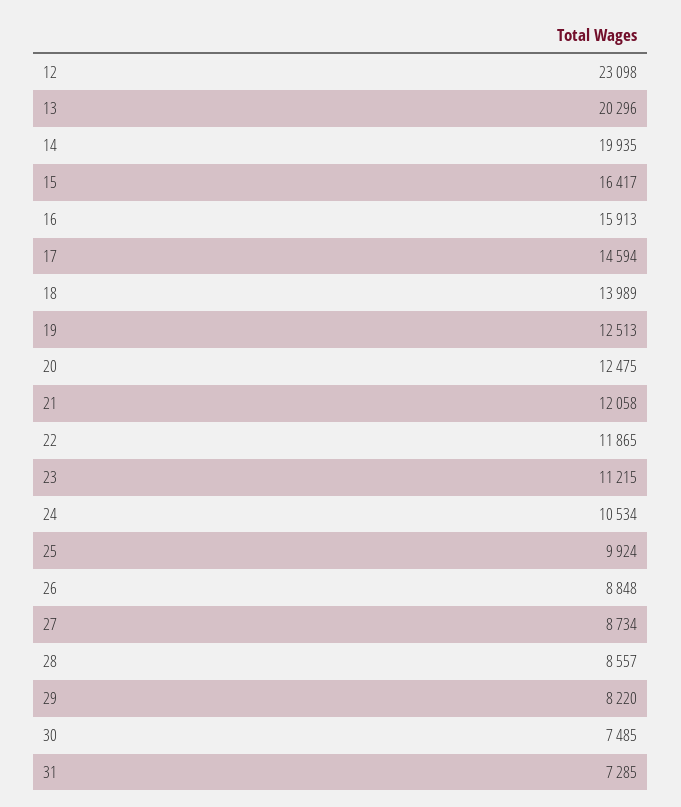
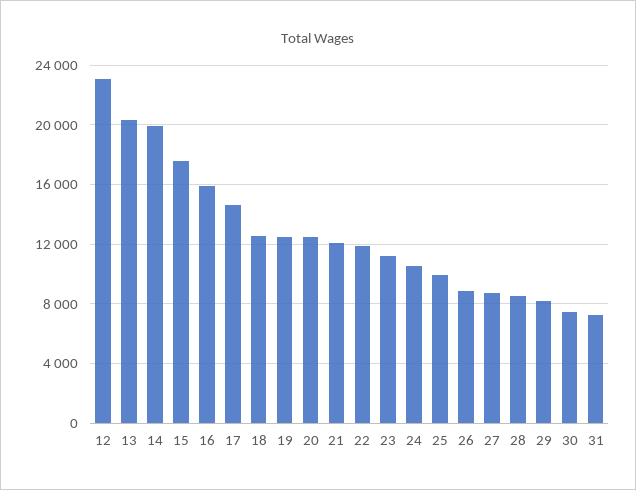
15: 16417 -> 17500
18: 13989 -> 12500

